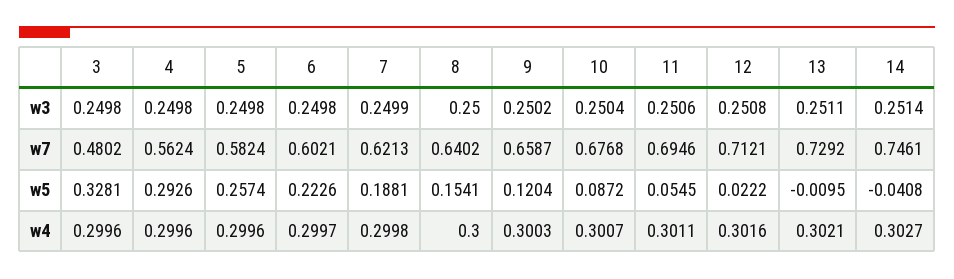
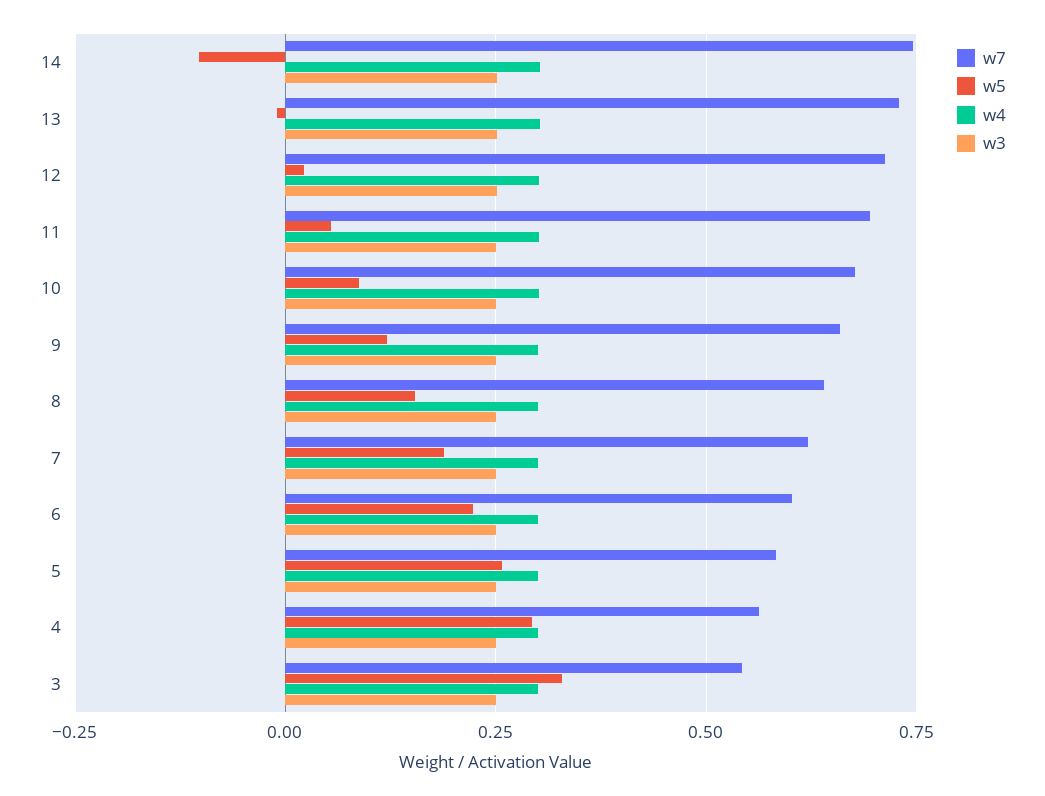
w7, 3: 0.4802 -> 0.55
w5, 14: -0.0408 -> -0.1

